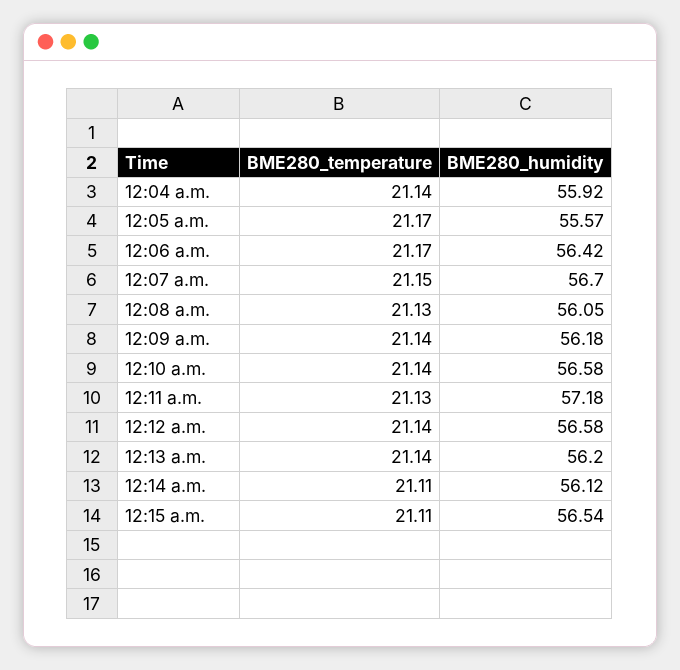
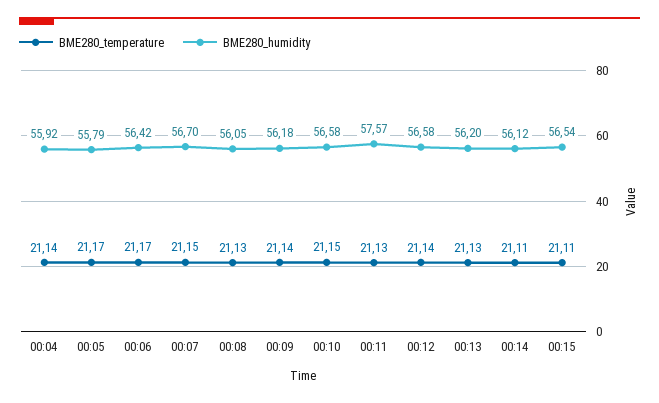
BME280_humidity, 12:05 a.m.: 55.57 -> 55.79
BME280_temperature, 12:10 a.m.: 21.14 -> 21.15
BME280_humidity, 12:11 a.m.: 57.18 -> 57.57
BME280_temperature, 12:13 a.m.: 21.14 -> 21.13

